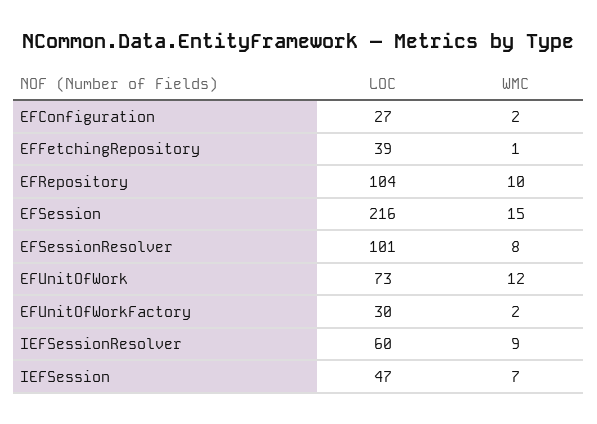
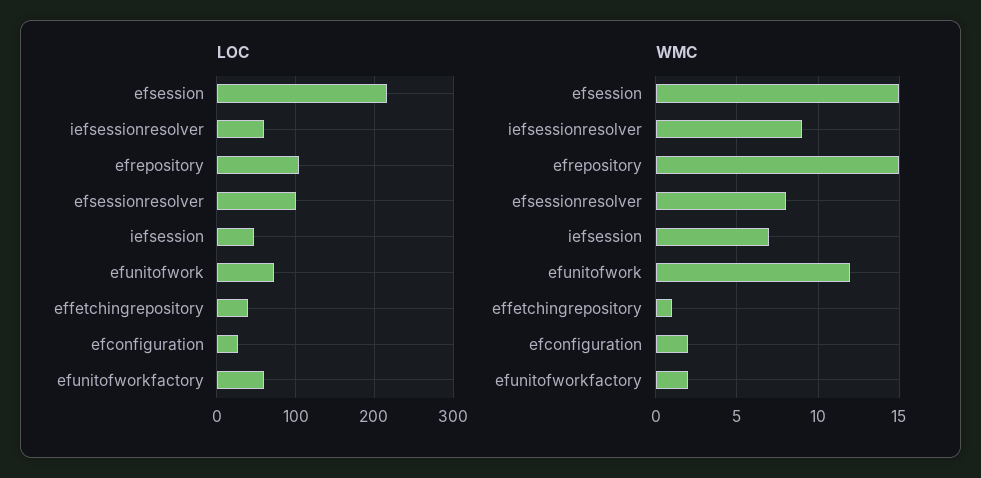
WMC, EFRepository: 10 -> 15
LOC, EFUnitOfWorkFactory: 30 -> 60

